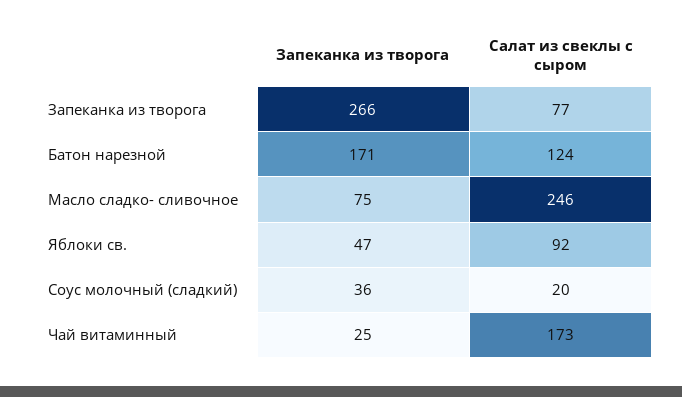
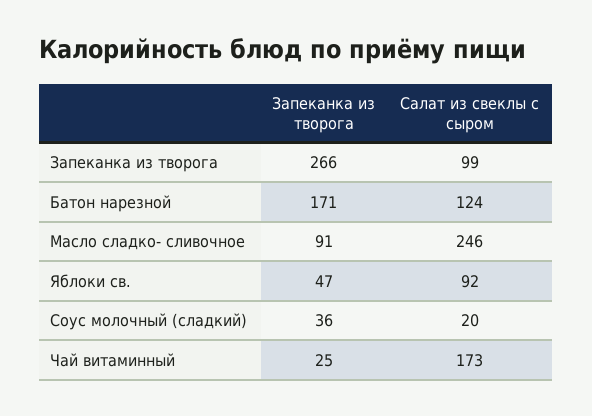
Салат из свеклы с сыром, Запеканка из творога: 77 -> 99
Запеканка из творога, Масло сладко- сливочное: 75 -> 91

